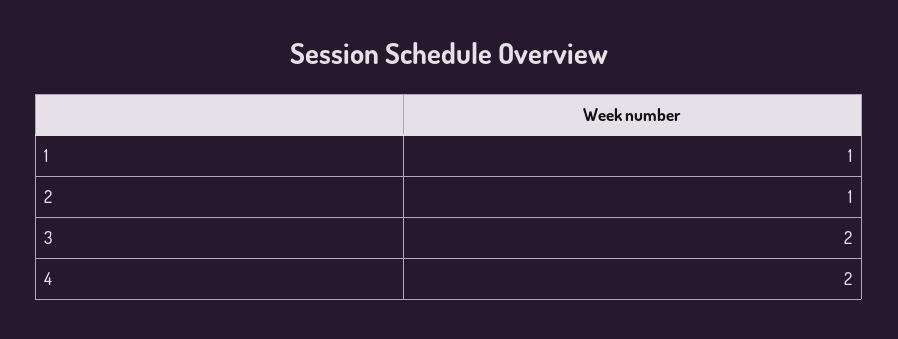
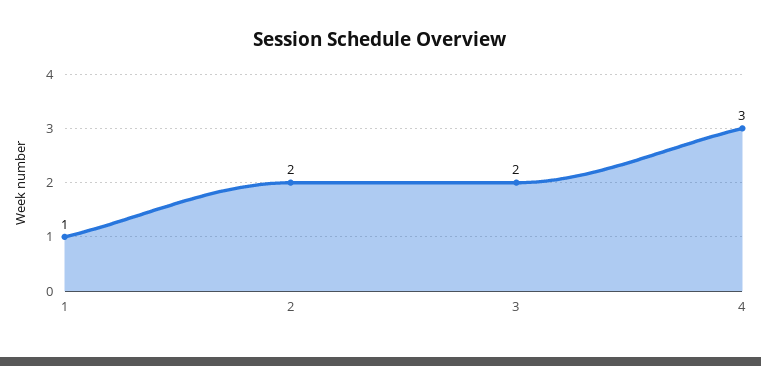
2: 1 -> 2
4: 2 -> 3

